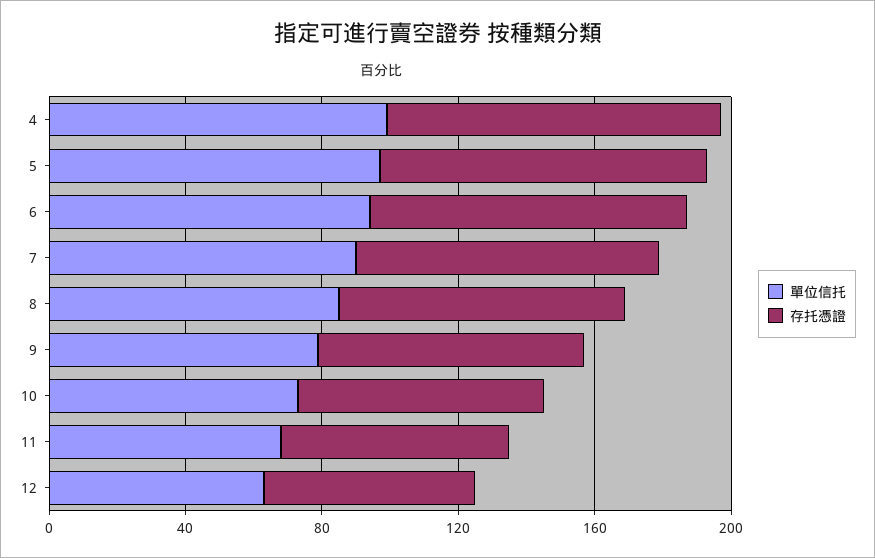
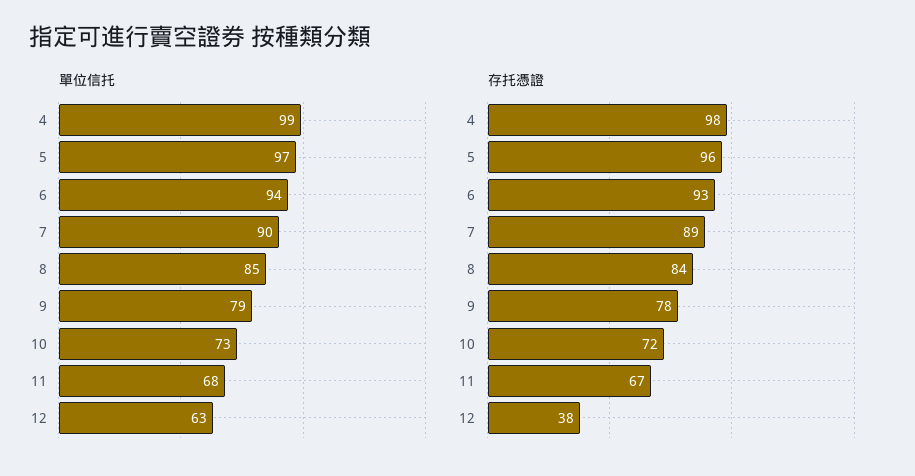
存托憑證, 12: 60 -> 38

